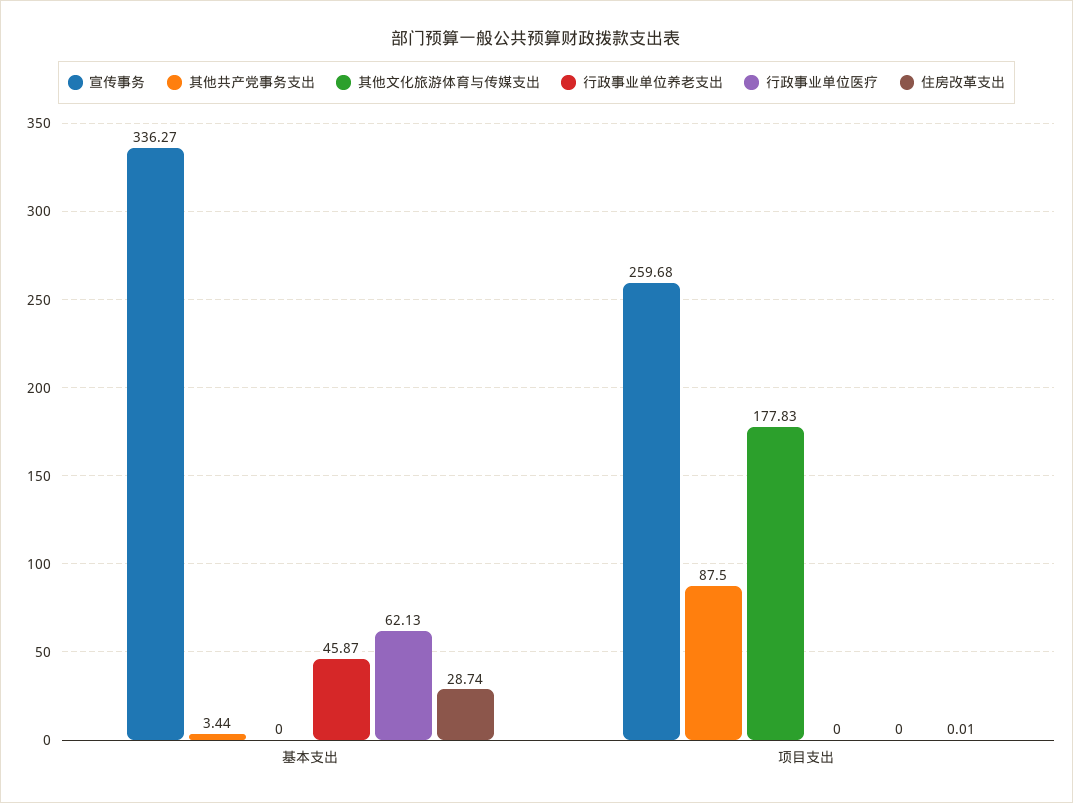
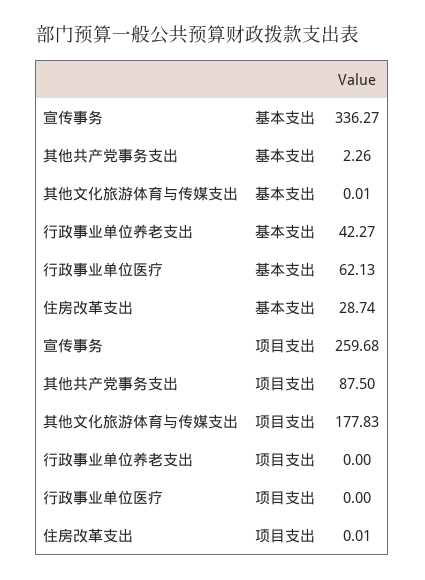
其他共产党事务支出, 基本支出: 3.44 -> 2.26
其他文化旅游体育与传媒支出, 基本支出: 0 -> 0.01
行政事业单位养老支出, 基本支出: 45.87 -> 42.27

